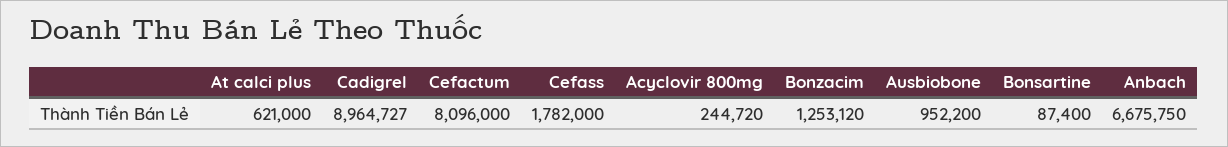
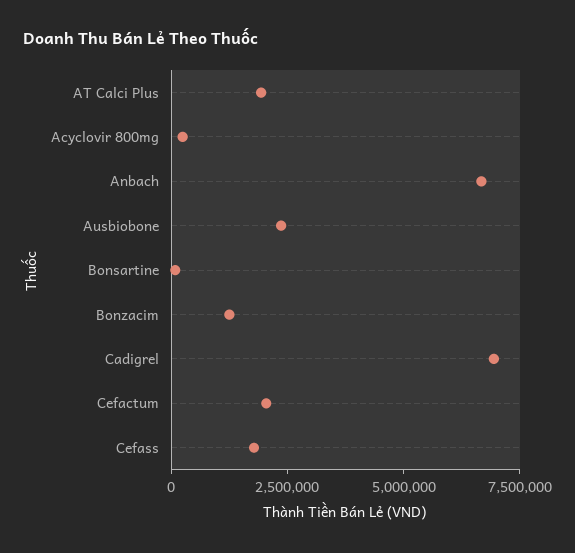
At calci plus: 621000 -> 2000000
Cadigrel: 8964727 -> 7000000
Cefactum: 8096000 -> 2000000
Ausbiobone: 952200 -> 2500000

